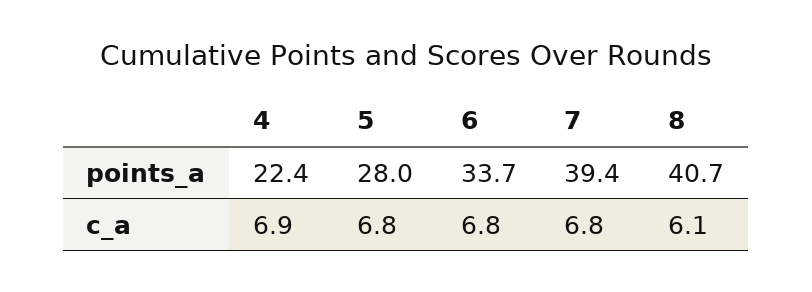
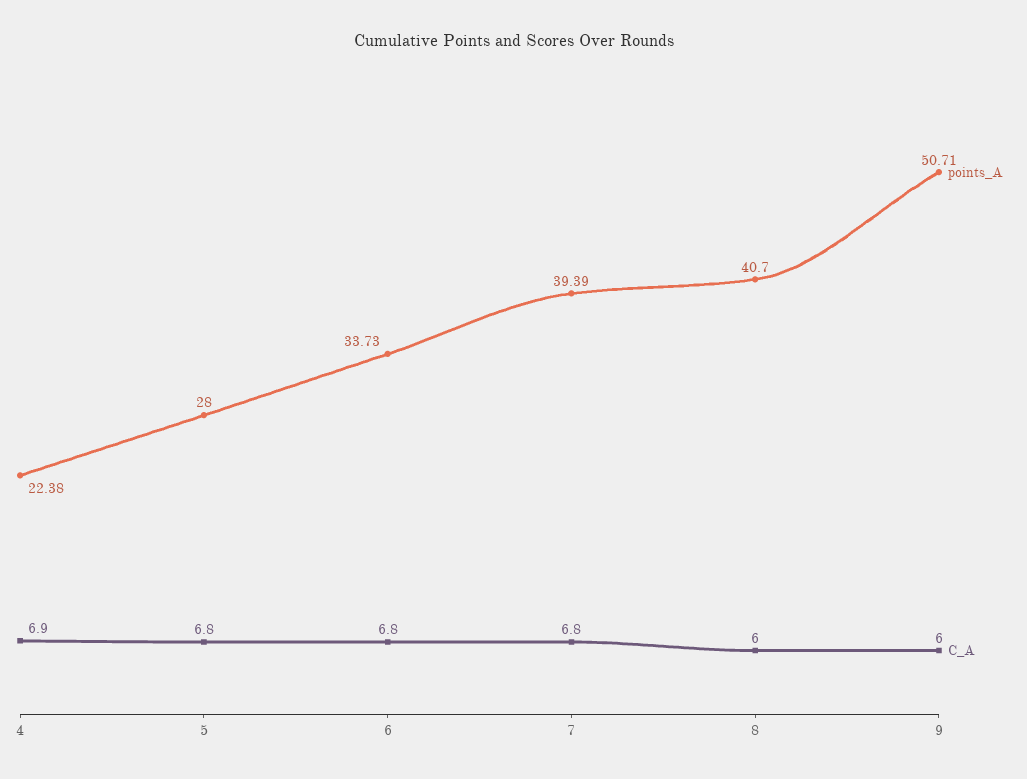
c_a, 8: 6.1 -> 6
points_a, 9: none -> 50.71
c_a, 9: none -> 6

